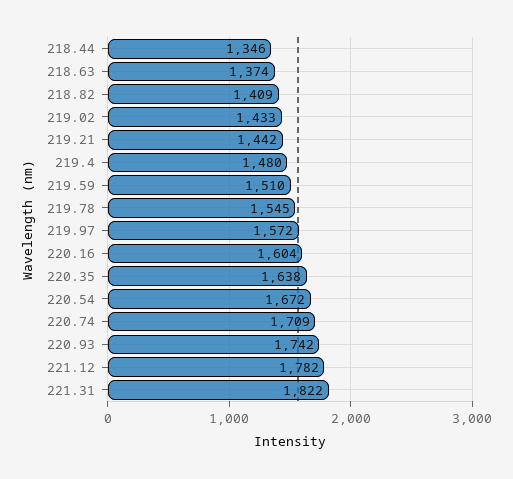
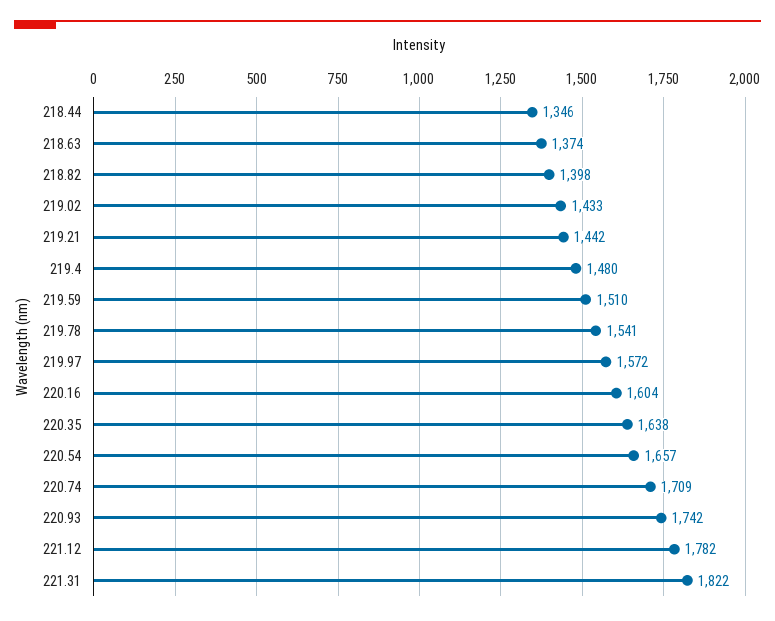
218.82: 1409 -> 1398
219.78: 1545 -> 1541
220.54: 1672 -> 1657

